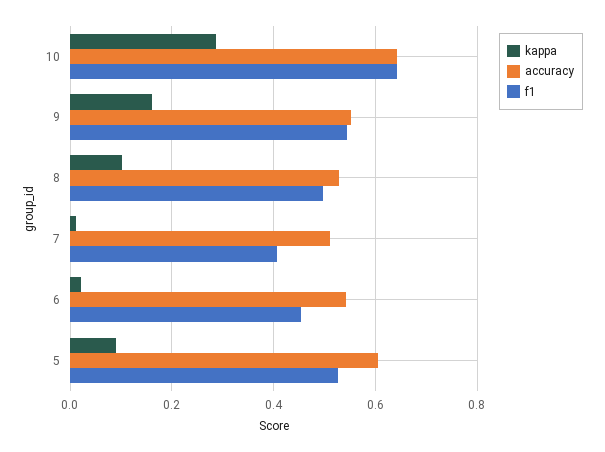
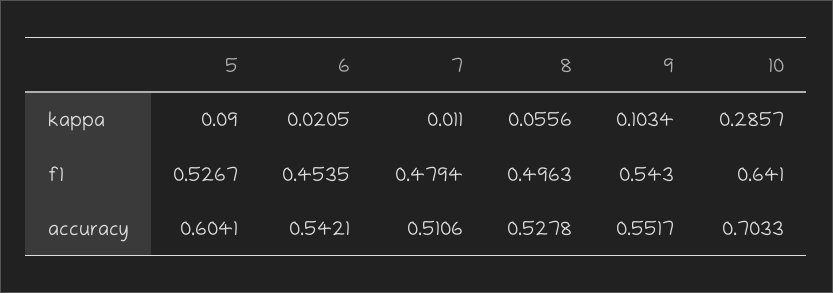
accuracy, 10: 0.64 -> 0.7033
kappa, 9: 0.16 -> 0.1034
kappa, 8: 0.1 -> 0.0556
f1, 7: 0.4 -> 0.4794

